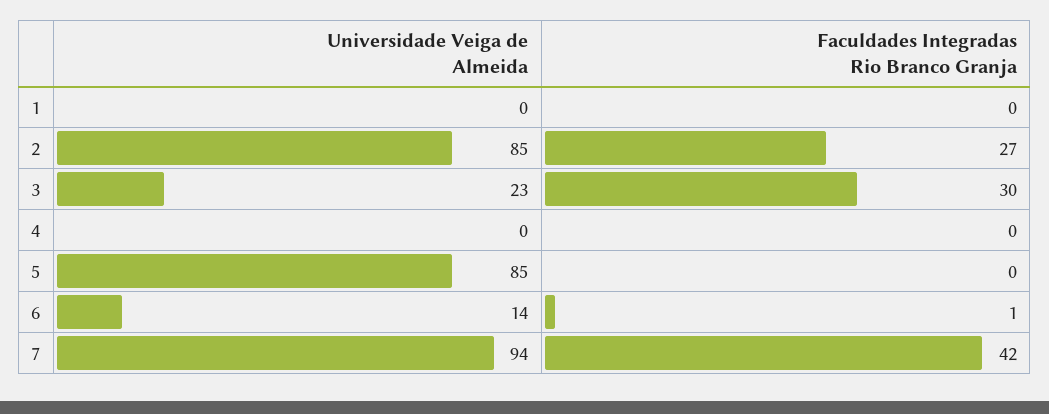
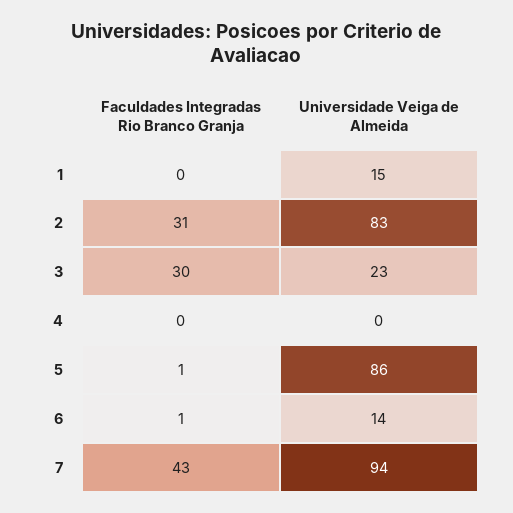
Universidade Veiga de Almeida, 1: 0 -> 15
Universidade Veiga de Almeida, 2: 85 -> 83
Faculdades Integradas Rio Branco Granja, 2: 27 -> 31
Universidade Veiga de Almeida, 5: 85 -> 86
Faculdades Integradas Rio Branco Granja, 5: 0 -> 1
Faculdades Integradas Rio Branco Granja, 7: 42 -> 43

